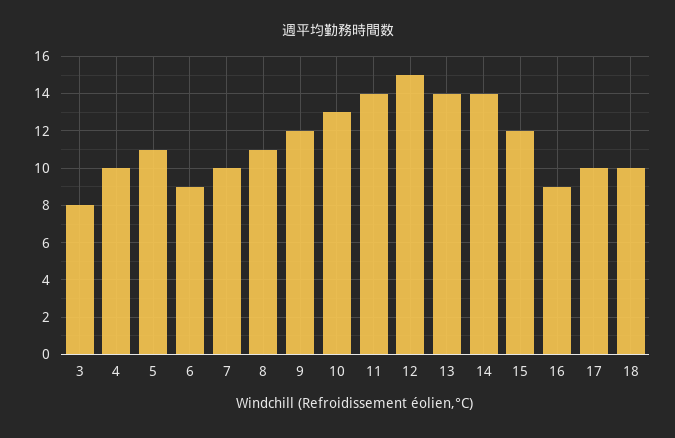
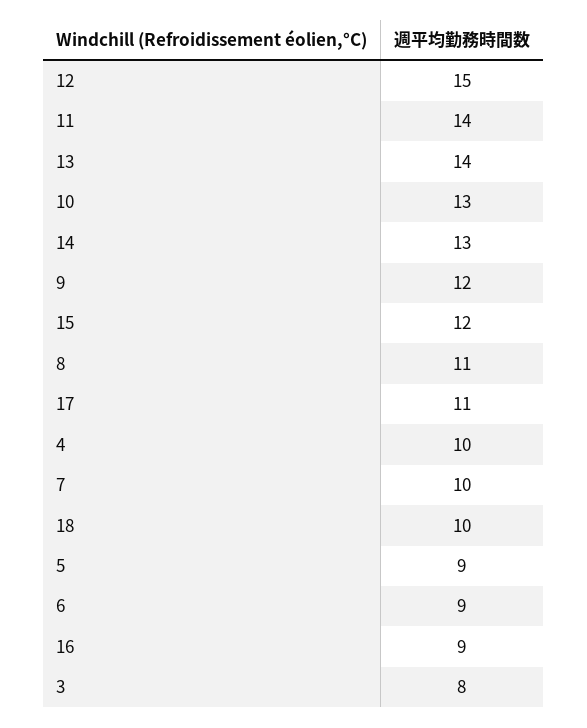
5: 11 -> 9
14: 14 -> 13
17: 10 -> 11

